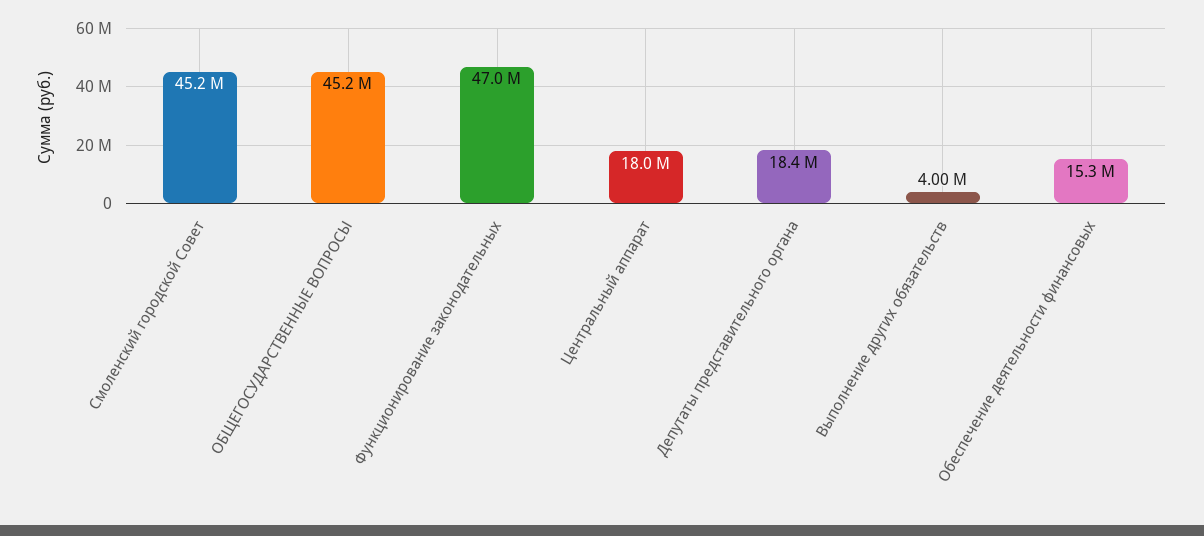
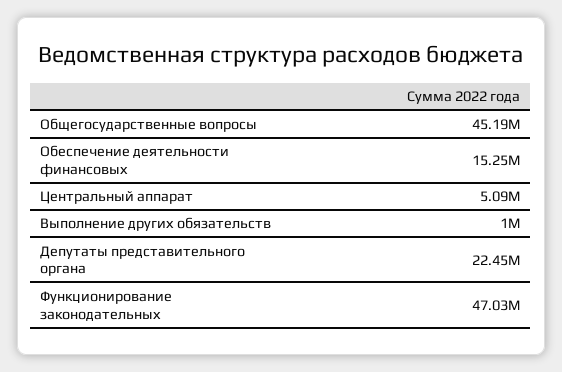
Смоленский городской Совет: 45200000 -> none
Центральный аппарат: 18000000 -> 5090000
Депутаты представительного органа: 18400000 -> 22450000
Выполнение других обязательств: 4000000 -> 1000000

